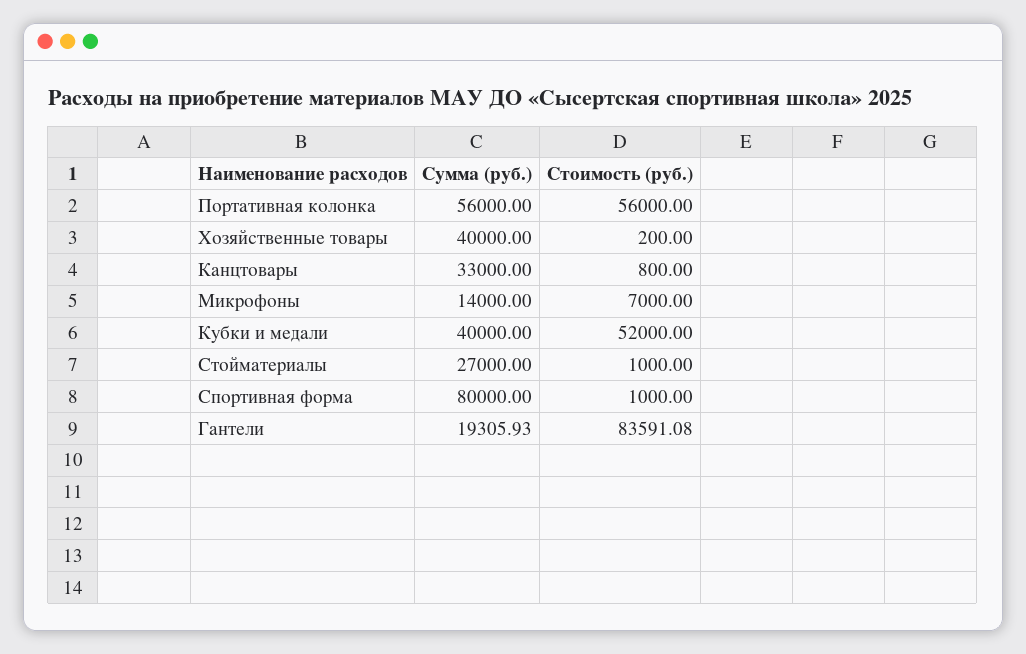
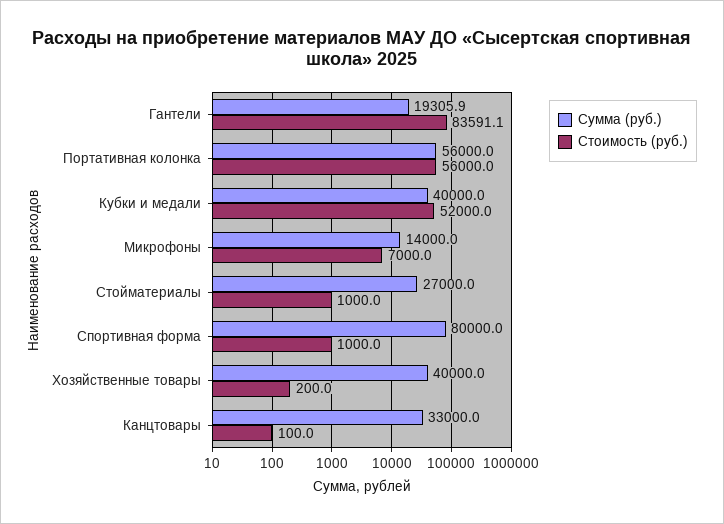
Стоимость (руб.), Канцтовары: 800 -> 100

